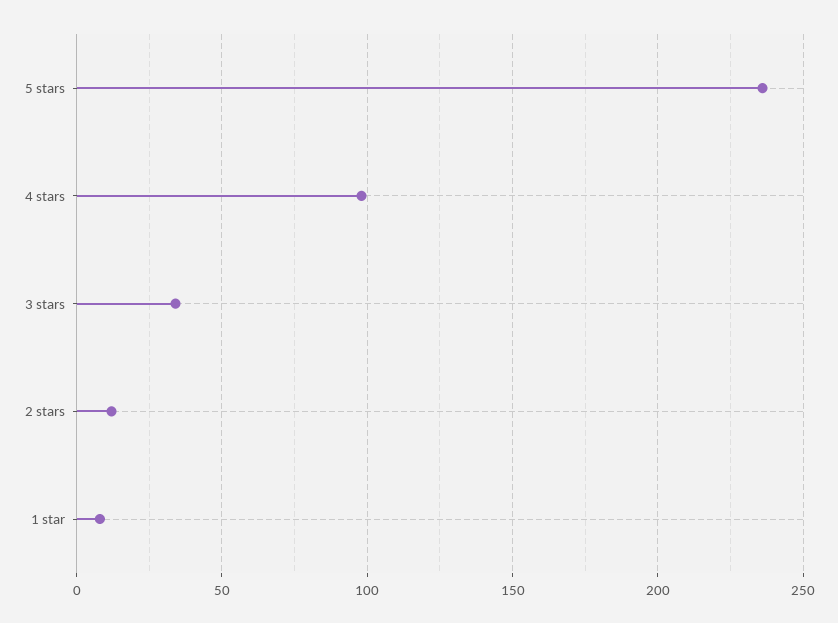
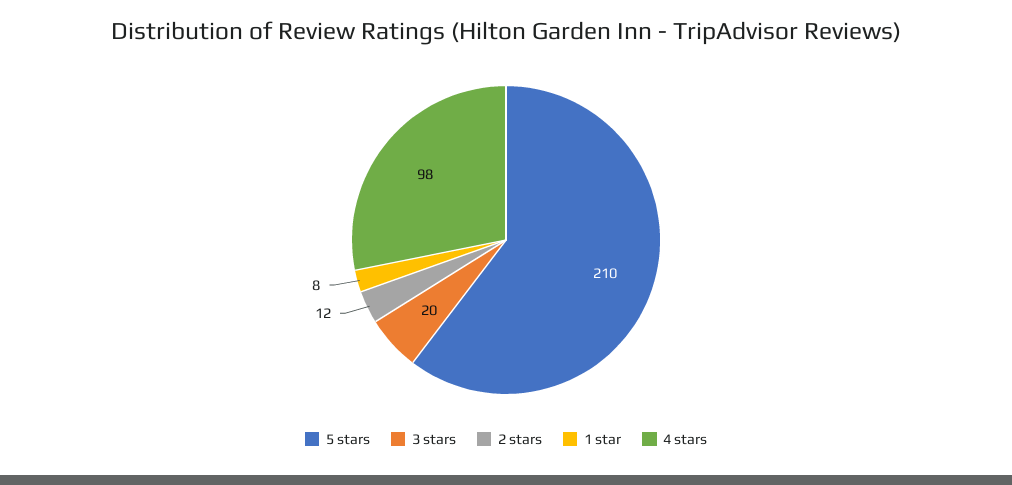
5 stars: 235 -> 210
3 stars: 35 -> 20

